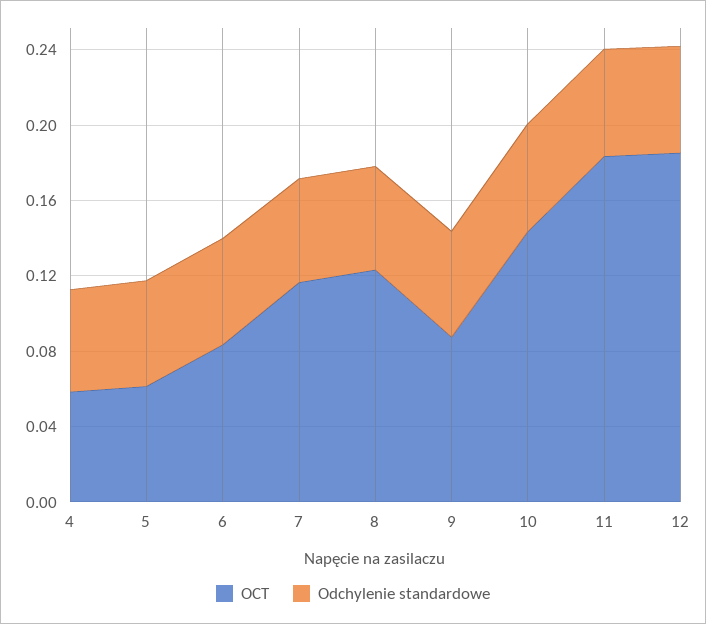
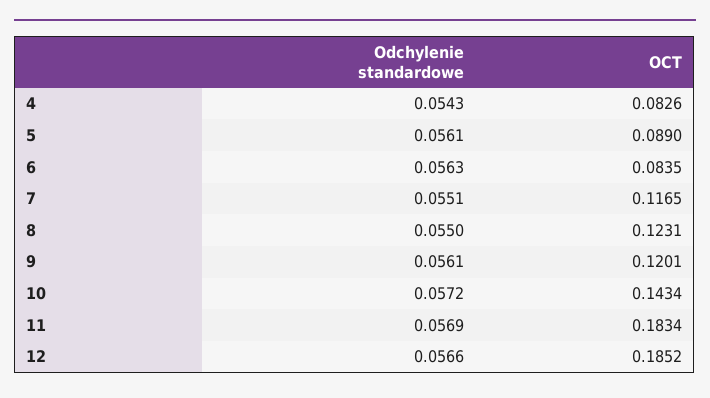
OCT, 4: 0.06 -> 0.0826
OCT, 5: 0.06 -> 0.089
OCT, 9: 0.09 -> 0.1201

